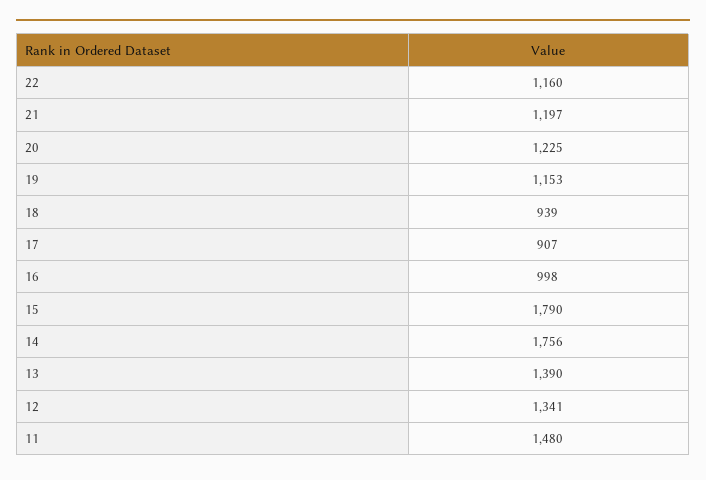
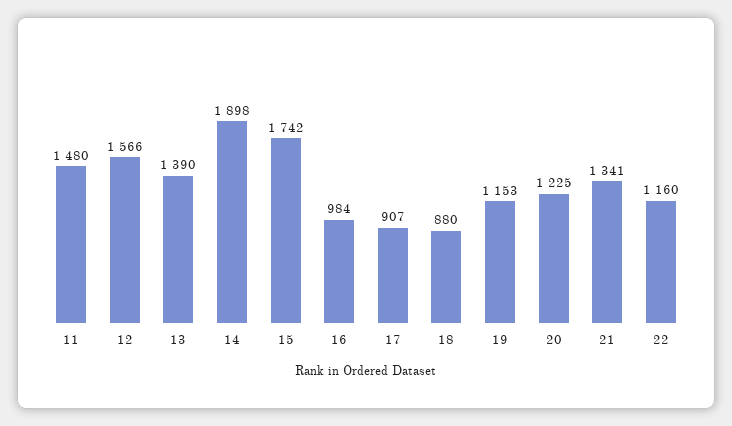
21: 1197 -> 1341
18: 939 -> 880
16: 998 -> 984
15: 1790 -> 1742
14: 1756 -> 1898
12: 1341 -> 1566

